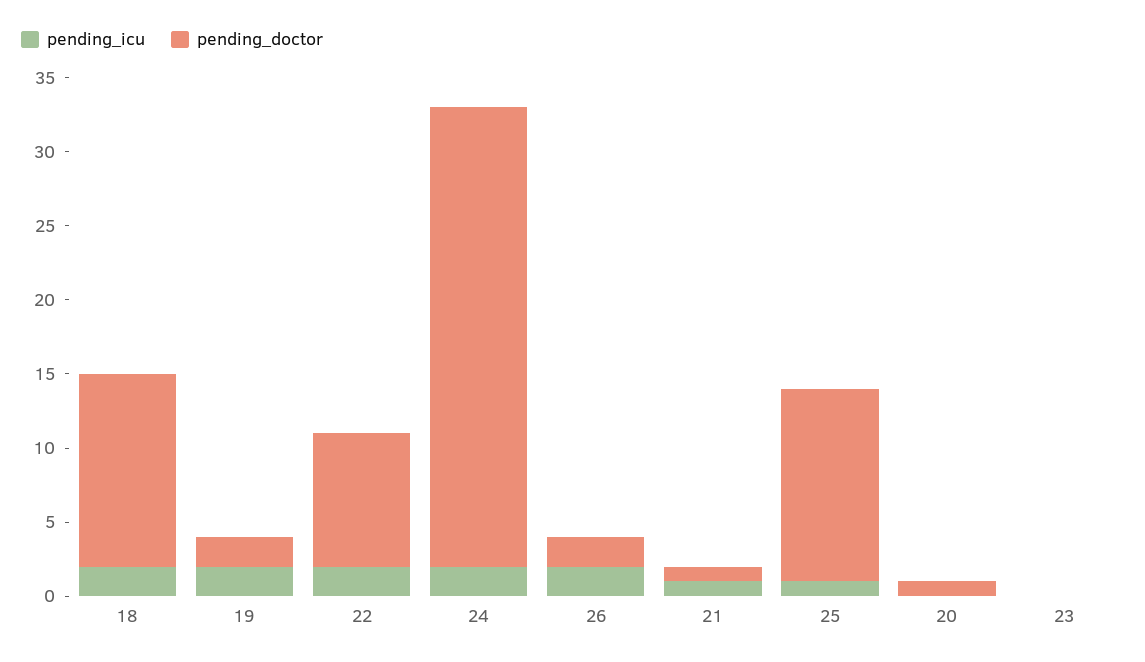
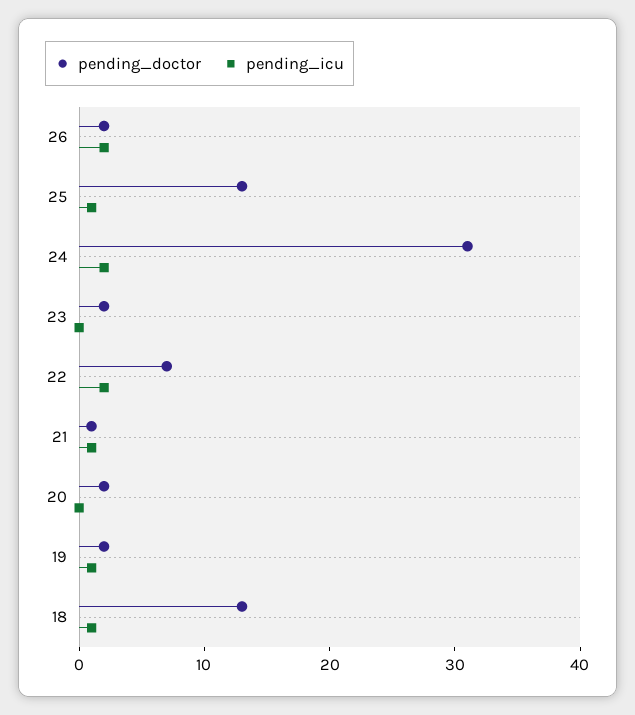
pending_icu, 18: 2 -> 1
pending_icu, 19: 2 -> 1
pending_doctor, 22: 9 -> 7
pending_doctor, 20: 1 -> 2
pending_doctor, 23: 0 -> 2

